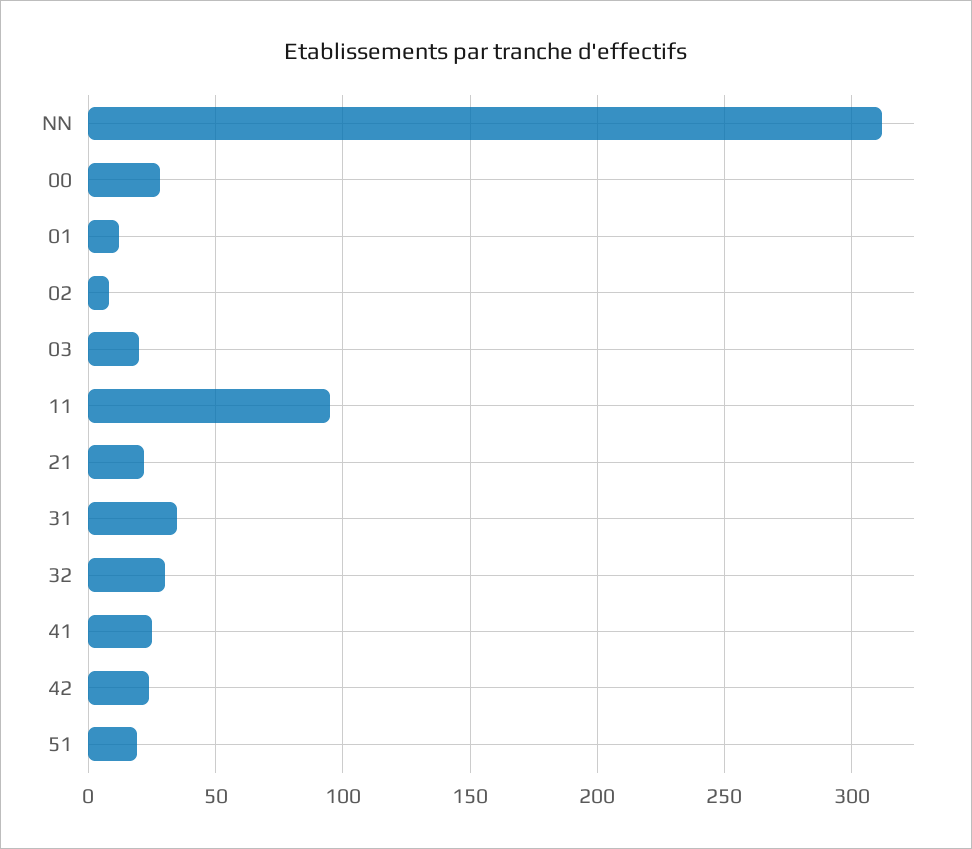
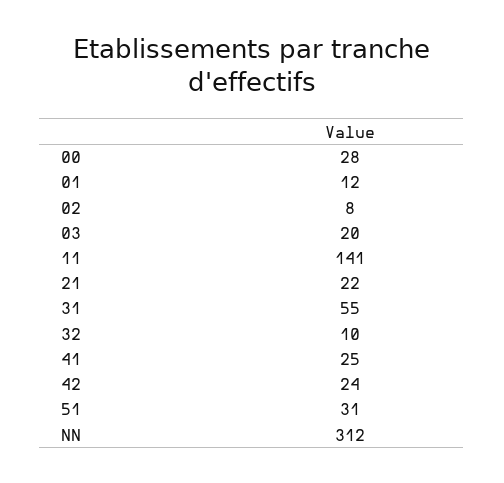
11: 95 -> 141
31: 35 -> 55
32: 30 -> 10
51: 20 -> 31

